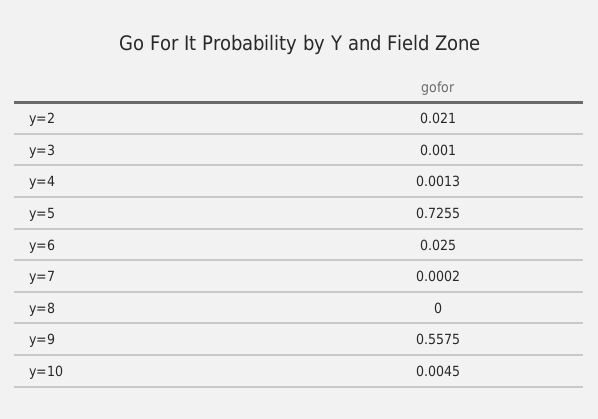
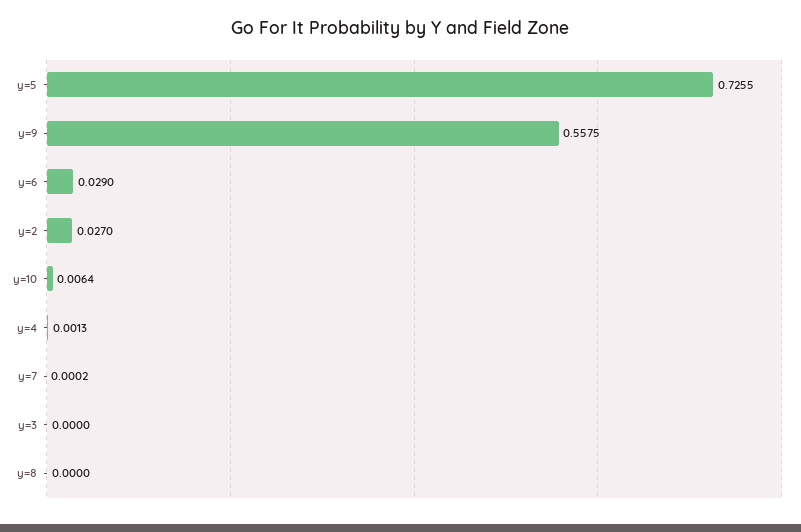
y=2: 0.021 -> 0.027
y=3: 0.001 -> 0
y=6: 0.025 -> 0.029
y=10: 0.0045 -> 0.0064

